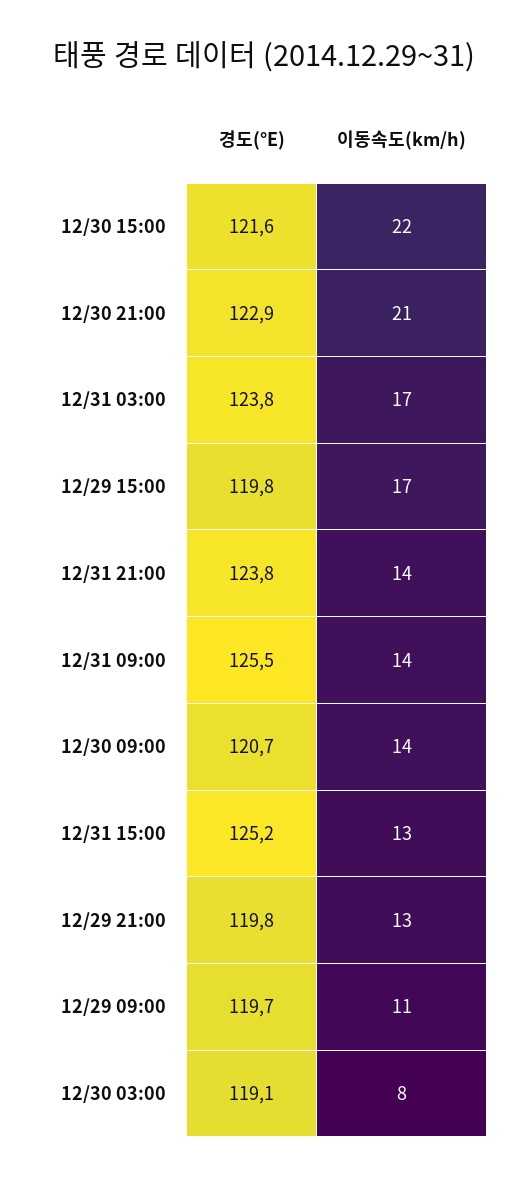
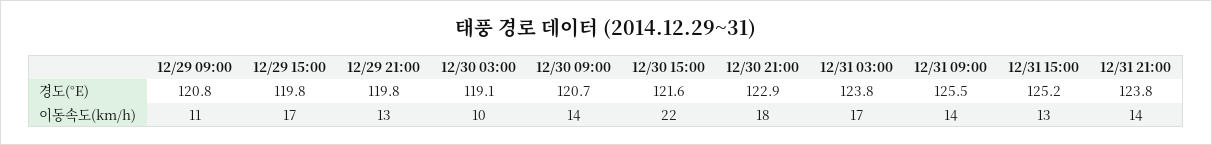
이동속도(km/h), 12/30 21:00: 21 -> 18
경도(°E), 12/29 09:00: 119.7 -> 120.8
이동속도(km/h), 12/30 03:00: 8 -> 10

